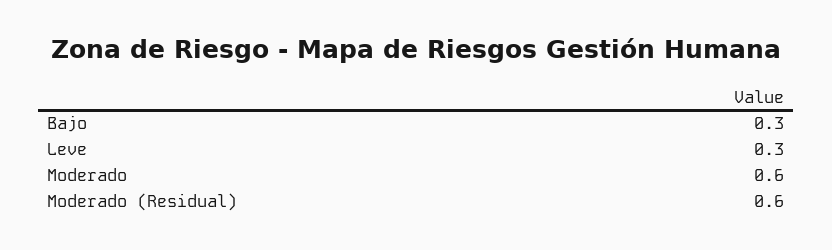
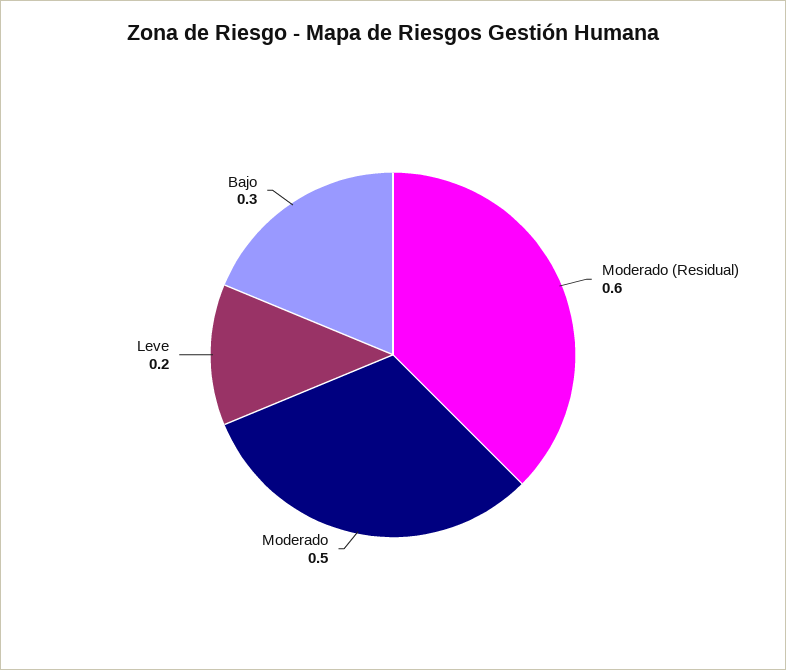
Leve: 0.3 -> 0.2
Moderado: 0.6 -> 0.5

